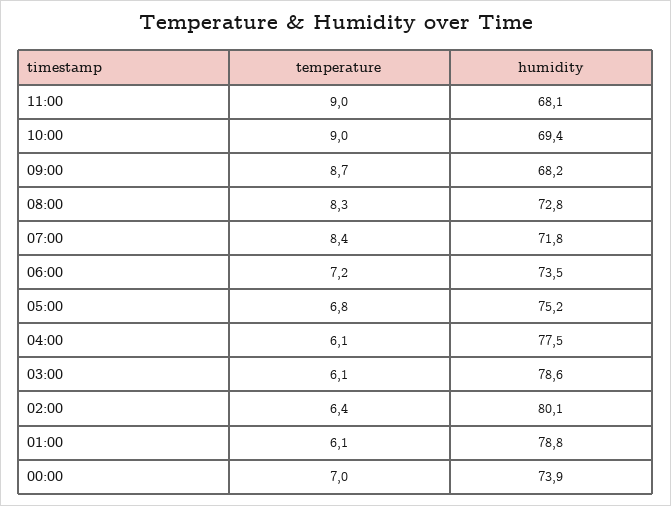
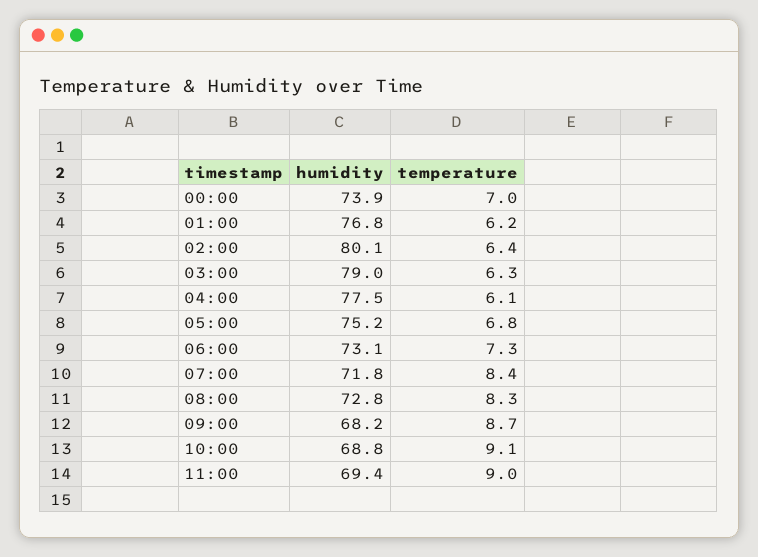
humidity, 11:00: 68.1 -> 69.4
temperature, 10:00: 9 -> 9.1
humidity, 10:00: 69.4 -> 68.8
temperature, 06:00: 7.2 -> 7.3
humidity, 06:00: 73.5 -> 73.1
temperature, 03:00: 6.1 -> 6.3
humidity, 03:00: 78.6 -> 79
temperature, 01:00: 6.1 -> 6.2
humidity, 01:00: 78.8 -> 76.8

